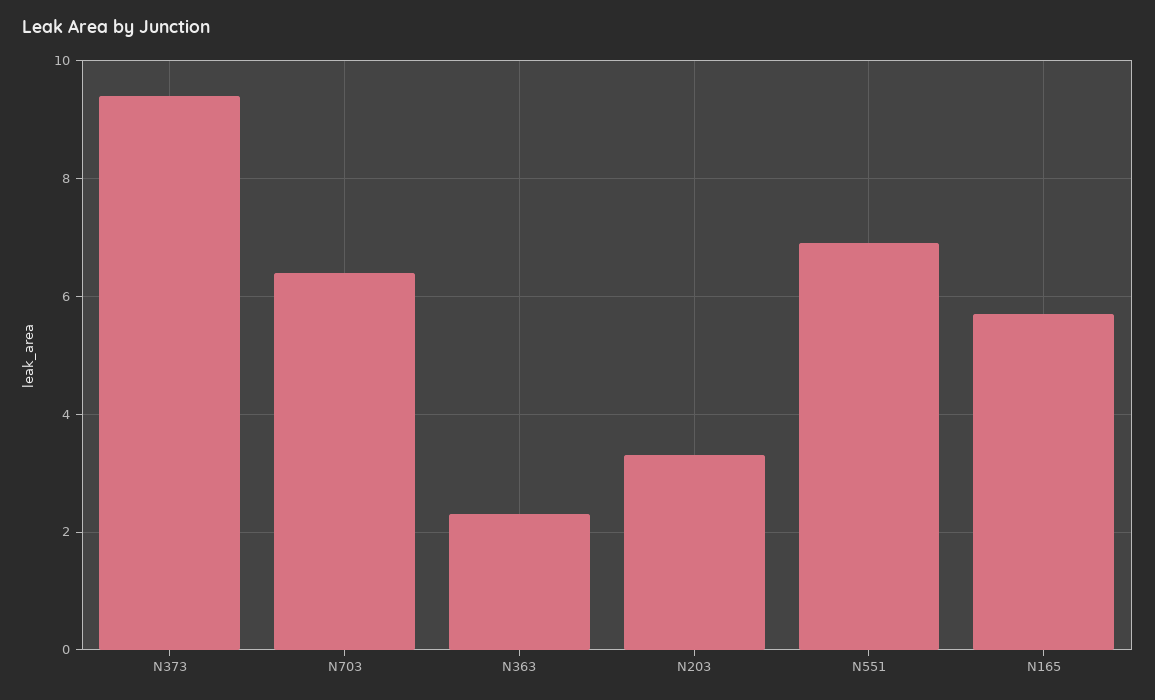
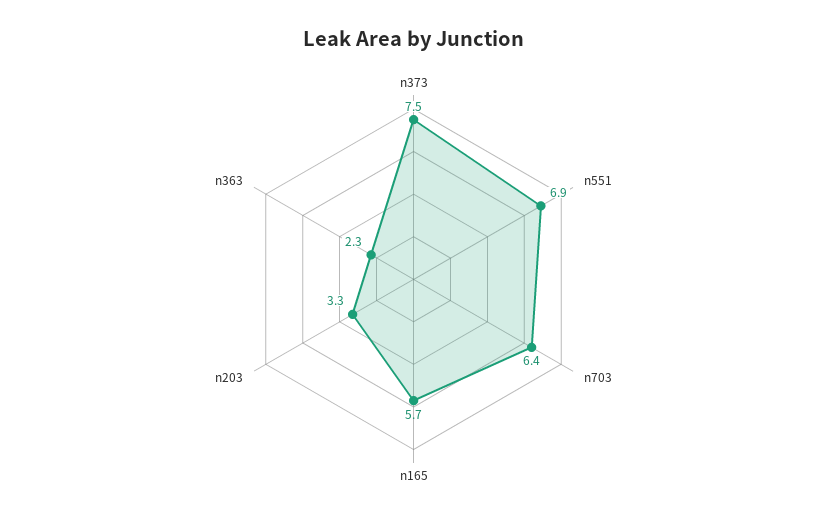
N373: 9.5 -> 7.5

